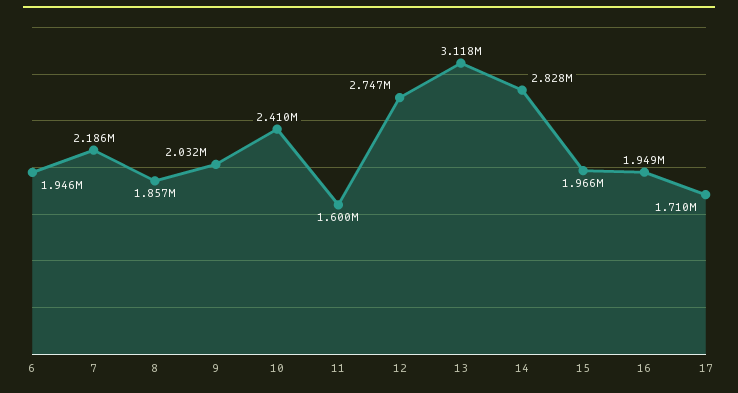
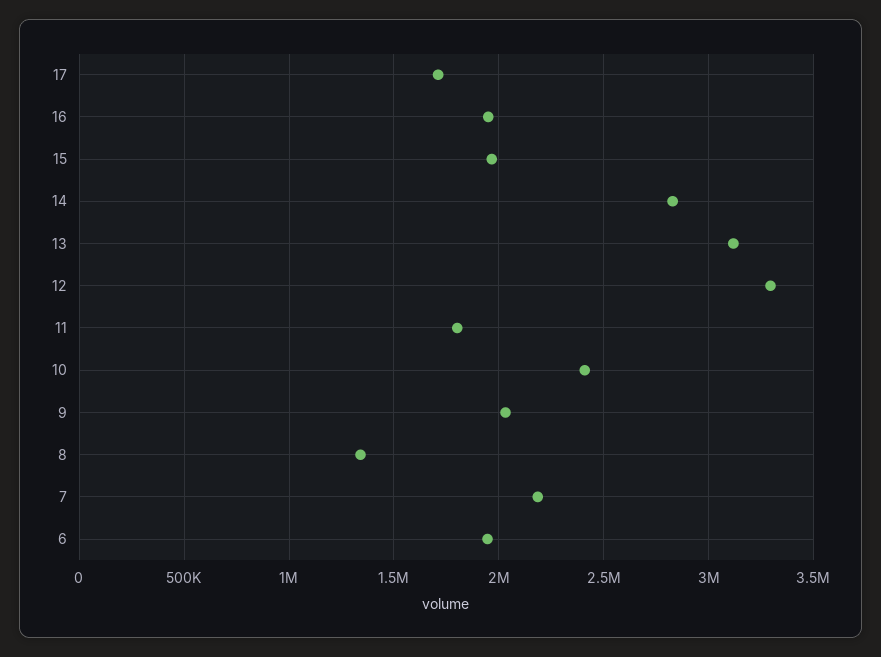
8: 1857000 -> 1350000
11: 1600000 -> 1800000
12: 2747000 -> 3300000

